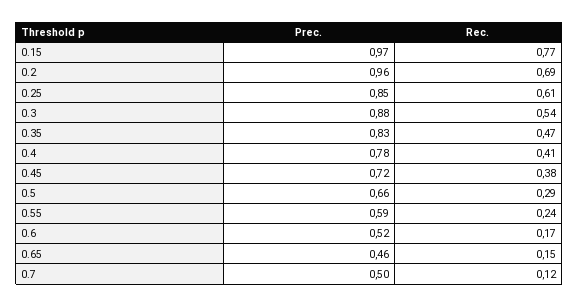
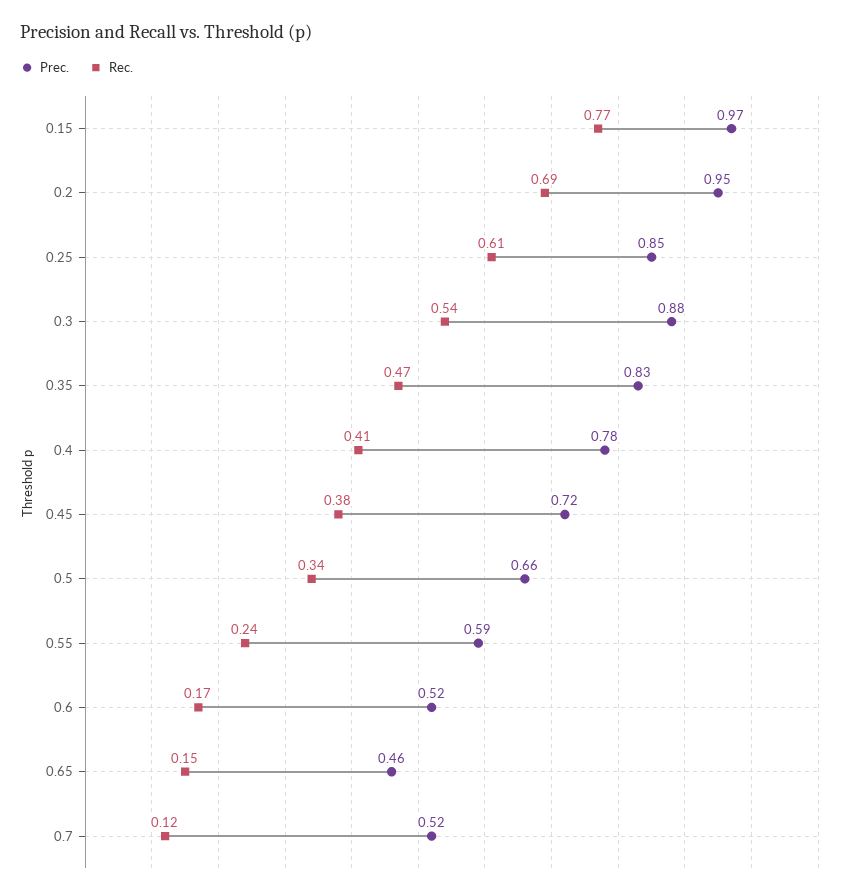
Prec., 0.2: 0.96 -> 0.95
Rec., 0.5: 0.29 -> 0.34
Prec., 0.7: 0.5 -> 0.52

